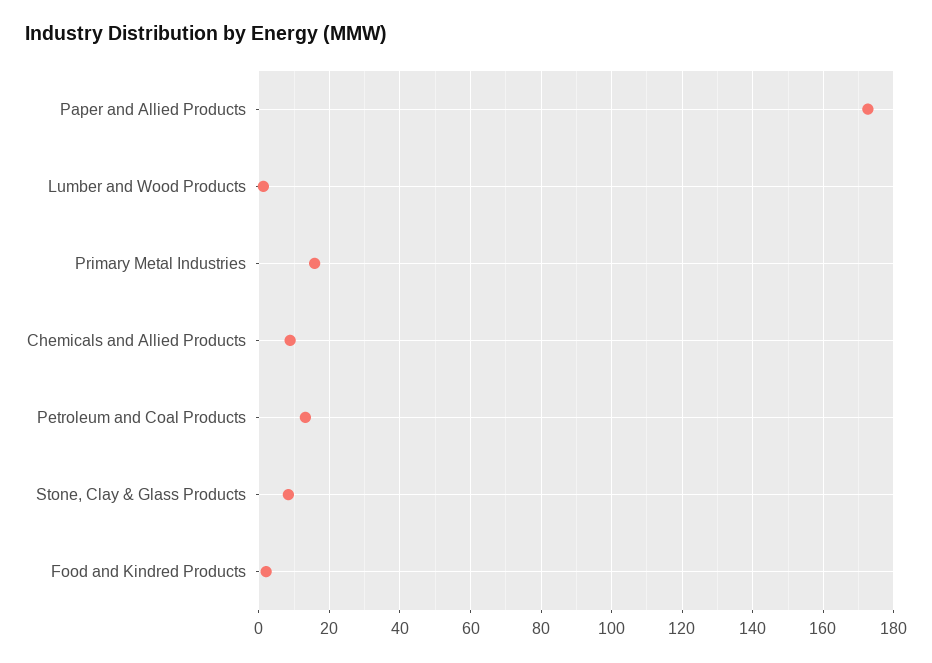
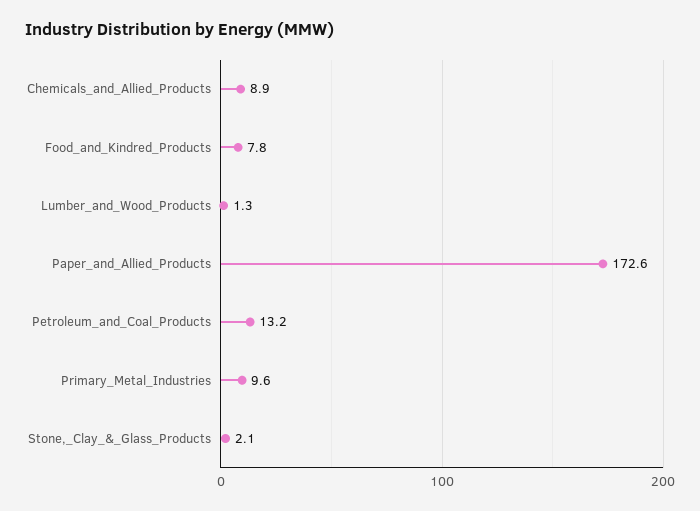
Primary Metal Industries: 16 -> 9.6
Stone, Clay & Glass Products: 8 -> 2.1
Food and Kindred Products: 2 -> 7.8

